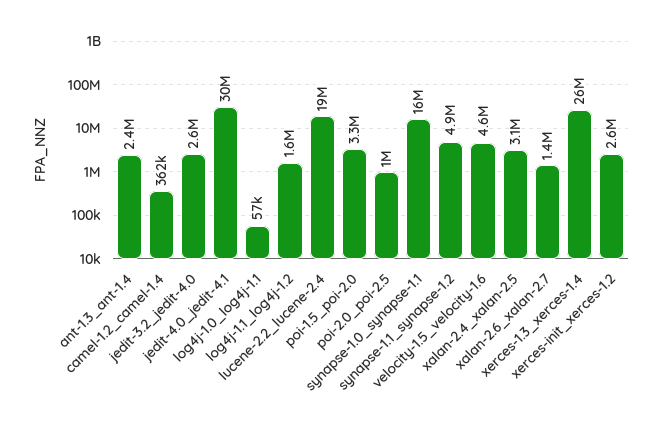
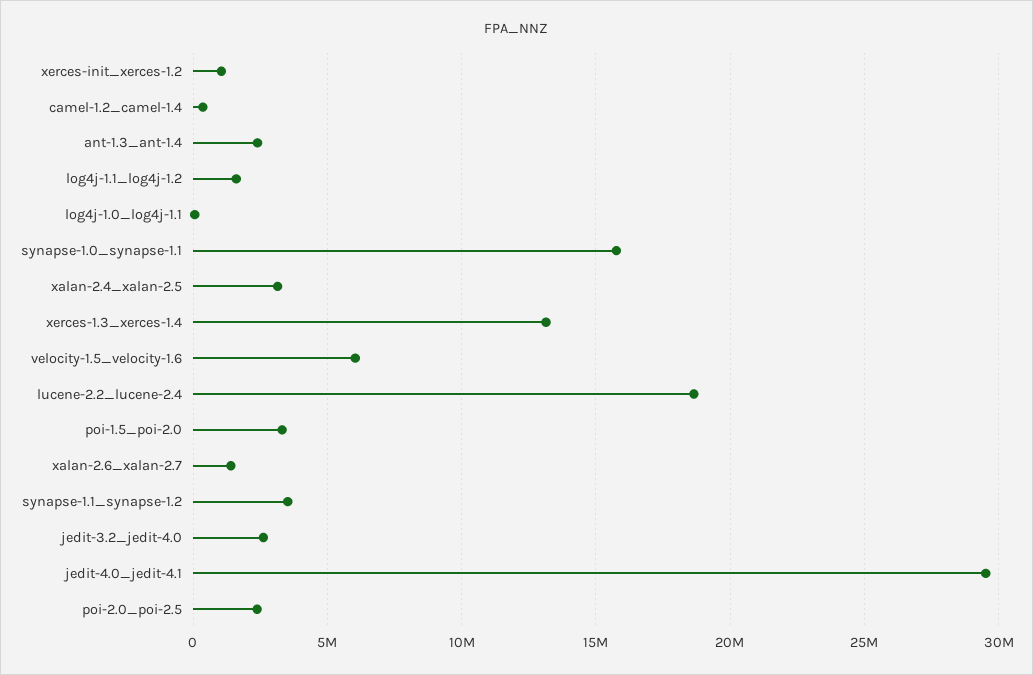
poi-2.0_poi-2.5: 1000000 -> 2500000
synapse-1.1_synapse-1.2: 4900000 -> 3500000
velocity-1.5_velocity-1.6: 4600000 -> 6000000
xerces-1.3_xerces-1.4: 26000000 -> 13000000
xerces-init_xerces-1.2: 2600000 -> 1000000

